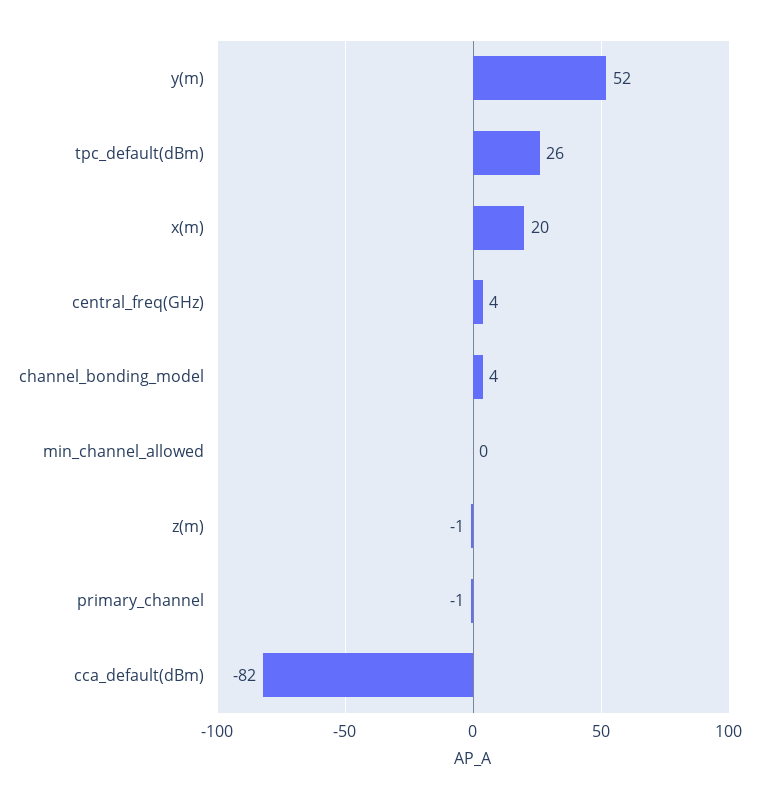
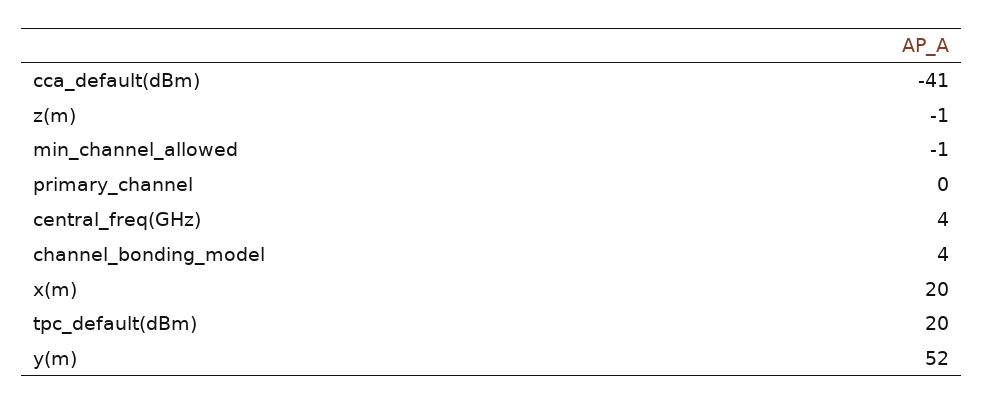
tpc_default(dBm): 26 -> 20
min_channel_allowed: 0 -> -1
primary_channel: -1 -> 0
cca_default(dBm): -82 -> -41

